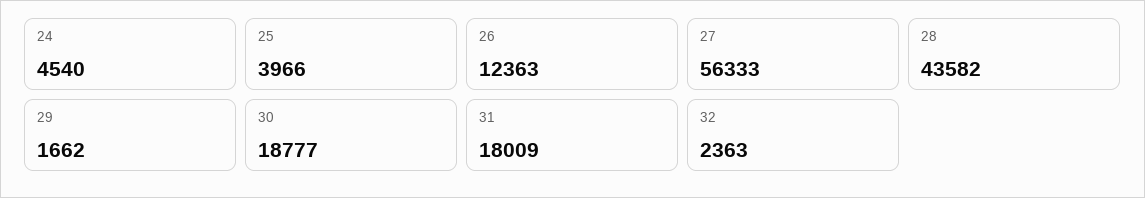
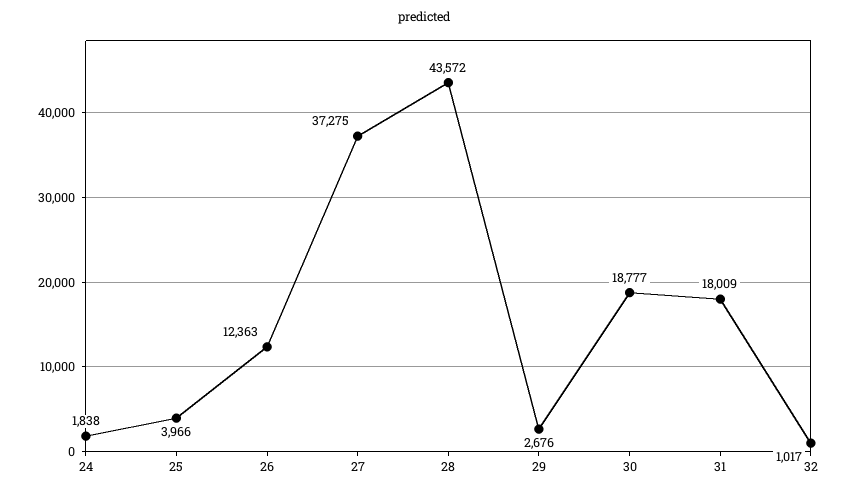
24: 4540 -> 1838
27: 56333 -> 37275
28: 43582 -> 43572
29: 1662 -> 2676
32: 2363 -> 1017

